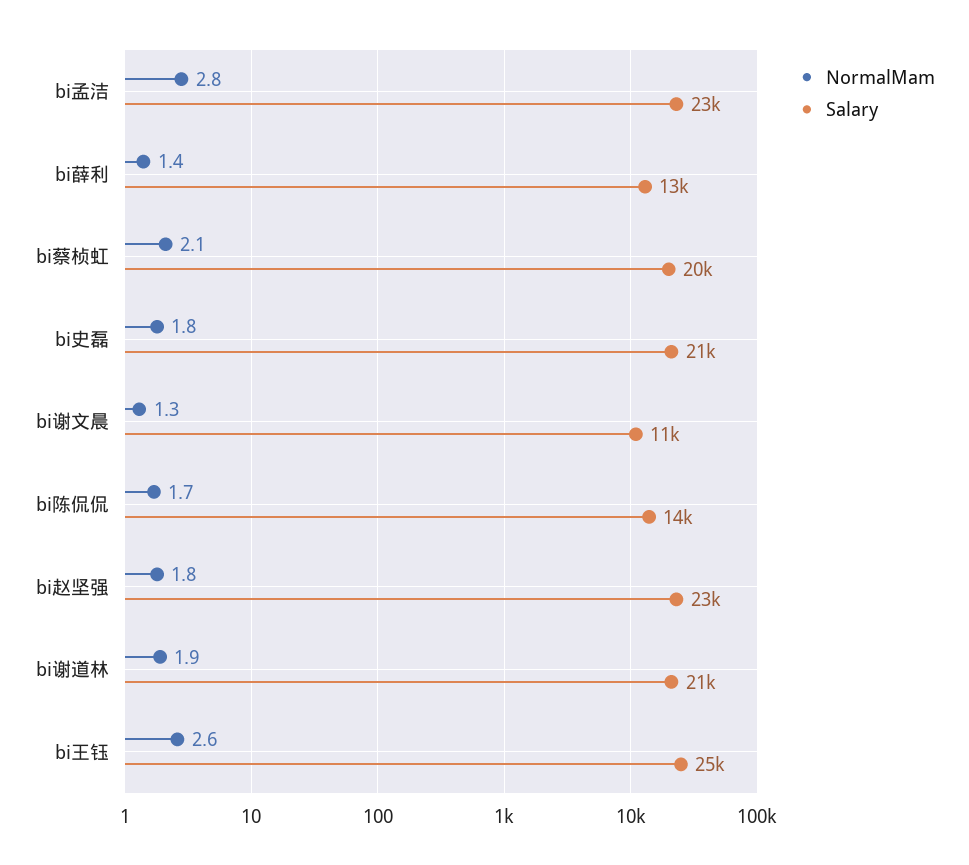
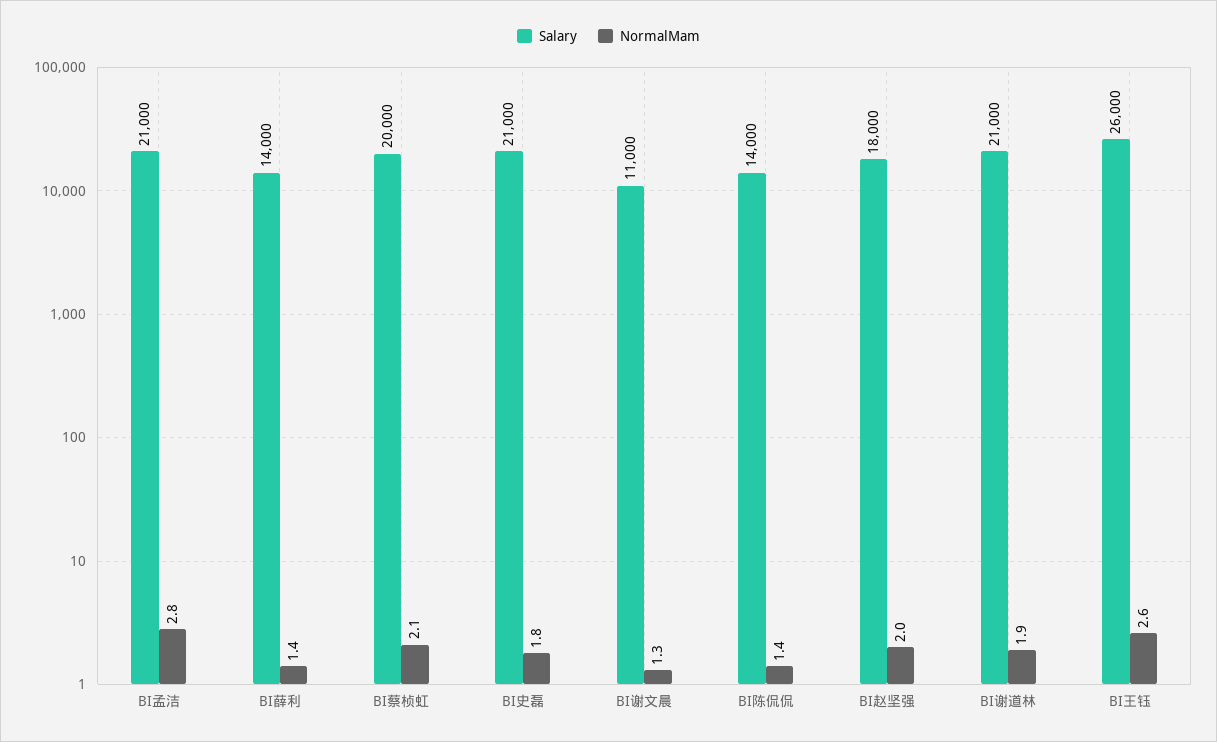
Salary, bi孟洁: 23000 -> 21000
Salary, bi薛利: 13000 -> 14000
NormalMam, bi陈侃侃: 1.7 -> 1.4
NormalMam, bi赵坚强: 1.8 -> 2
Salary, bi赵坚强: 23000 -> 18000
Salary, bi王钰: 25000 -> 26000

